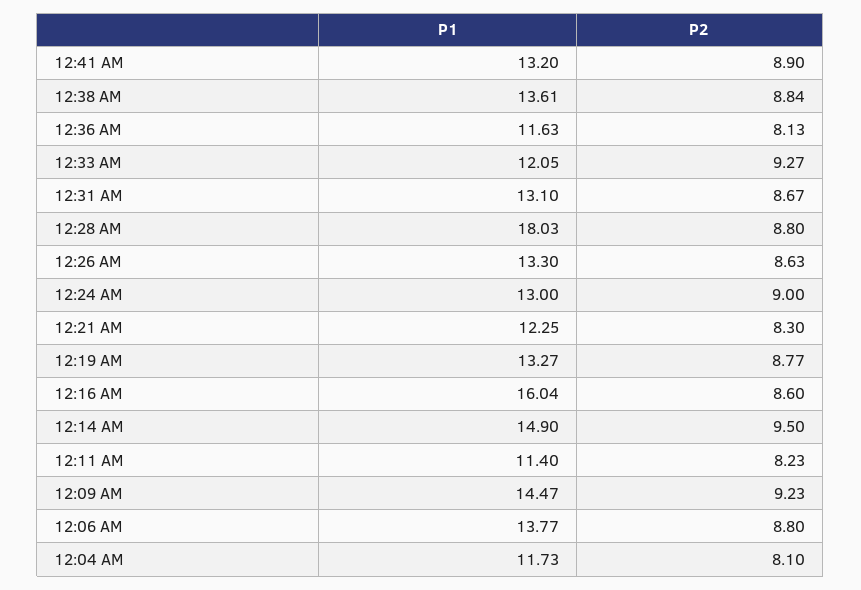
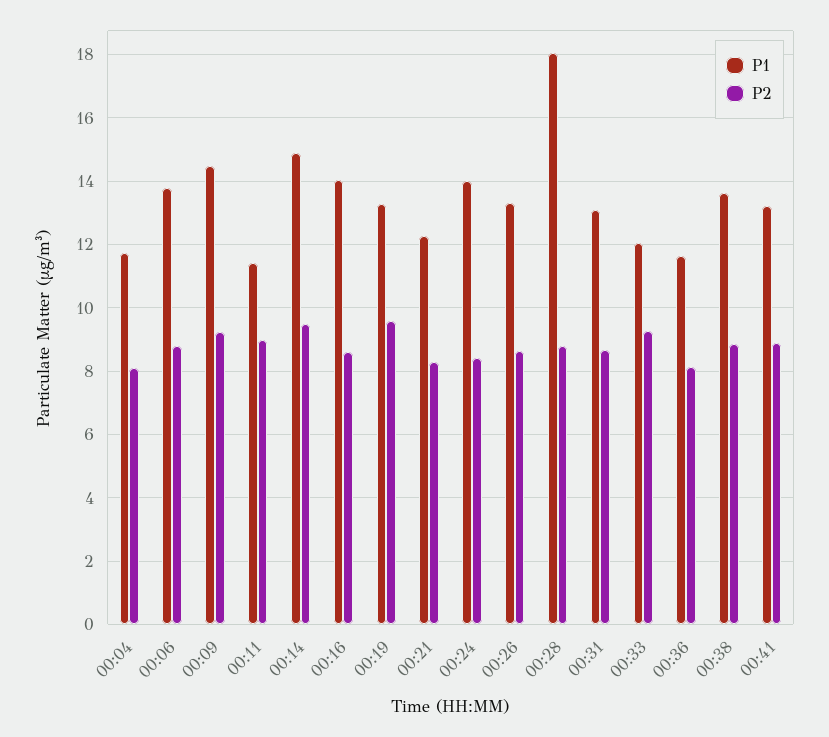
P1, 12:24 AM: 13 -> 14
P2, 12:24 AM: 9 -> 8.4
P2, 12:19 AM: 8.77 -> 9.6
P1, 12:16 AM: 16.04 -> 14
P2, 12:11 AM: 8.23 -> 9

